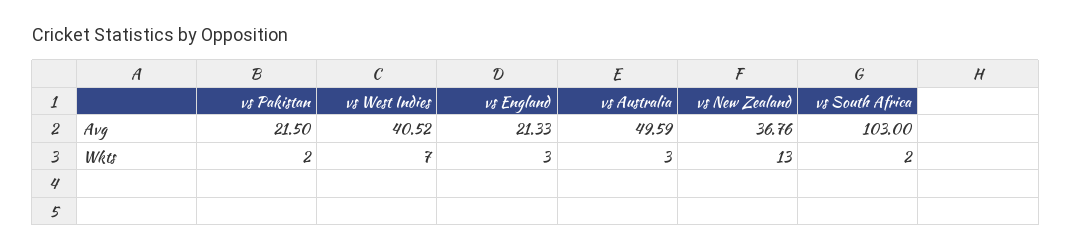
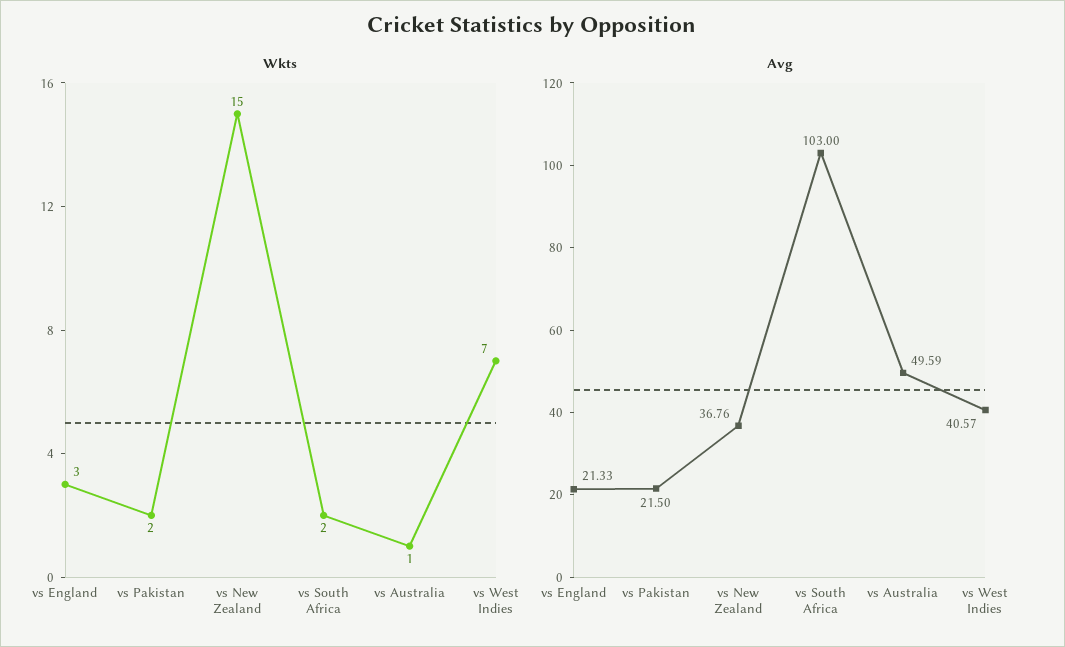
Avg, vs West Indies: 40.52 -> 40.57
Wkts, vs Australia: 3 -> 1
Wkts, vs New Zealand: 13 -> 15

